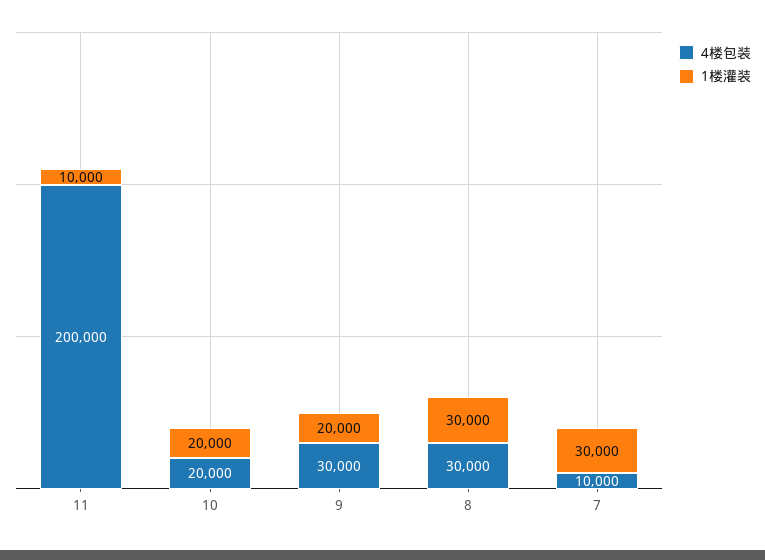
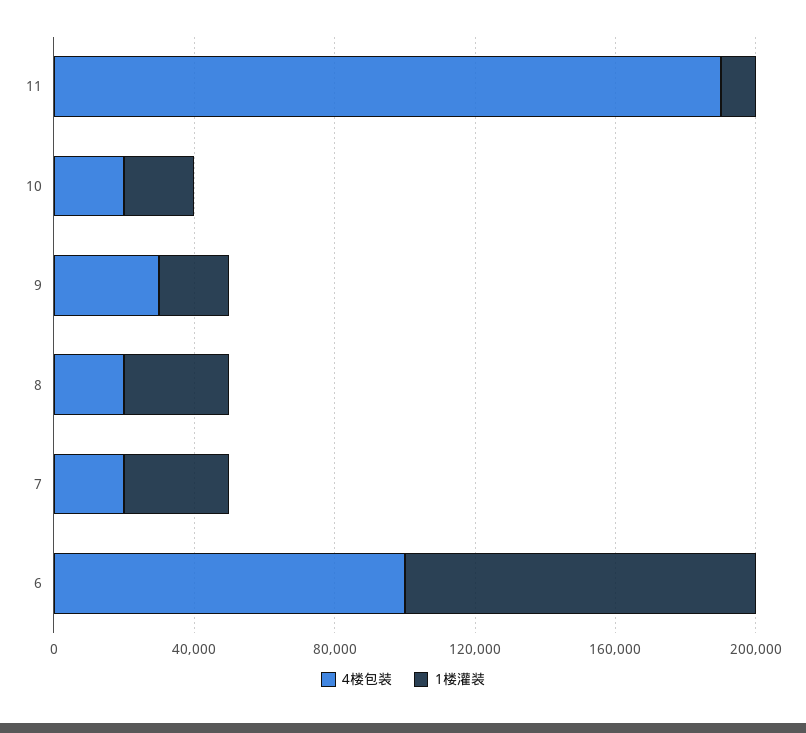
4楼包装, 11: 200000 -> 190000
4楼包装, 8: 30000 -> 20000
4楼包装, 7: 10000 -> 20000
4楼包装, 6: none -> 100000
1楼灌装, 6: none -> 100000

